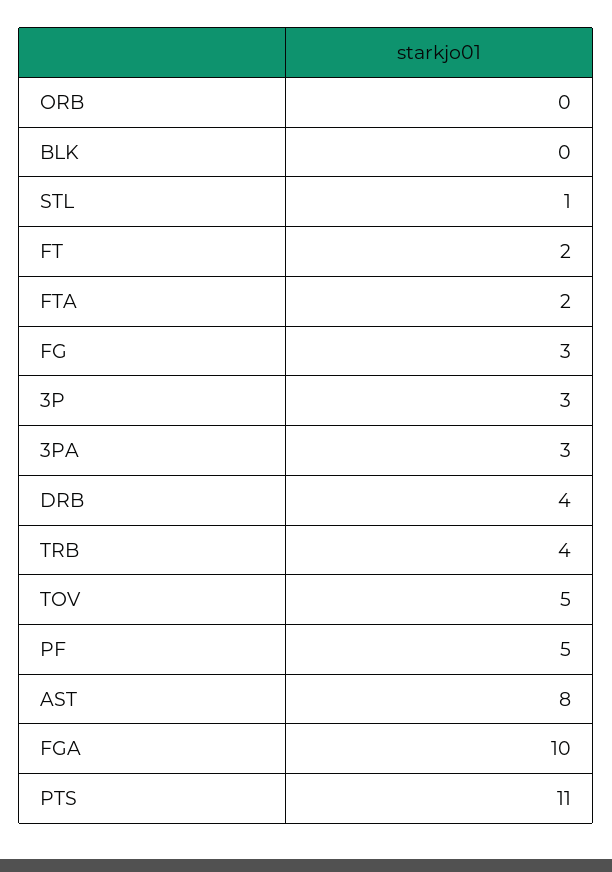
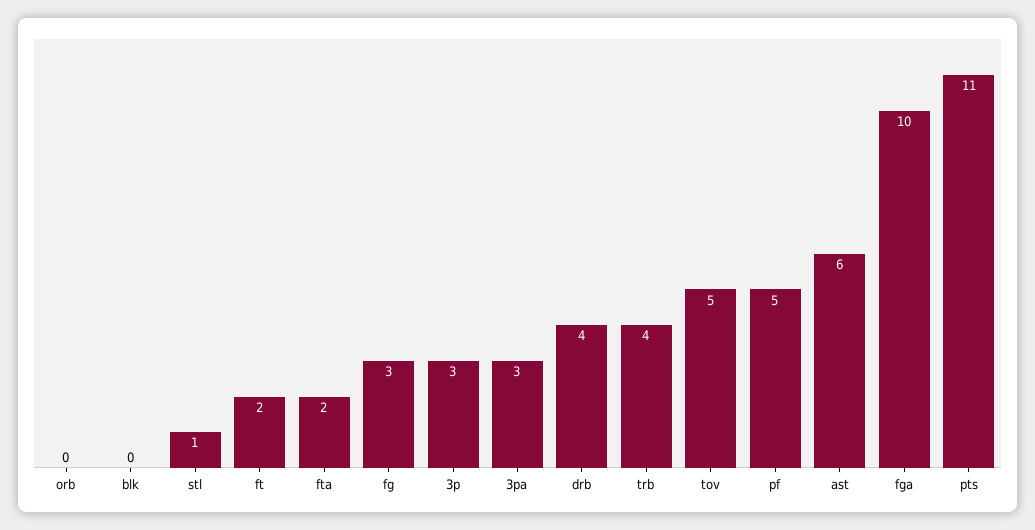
AST: 8 -> 6

